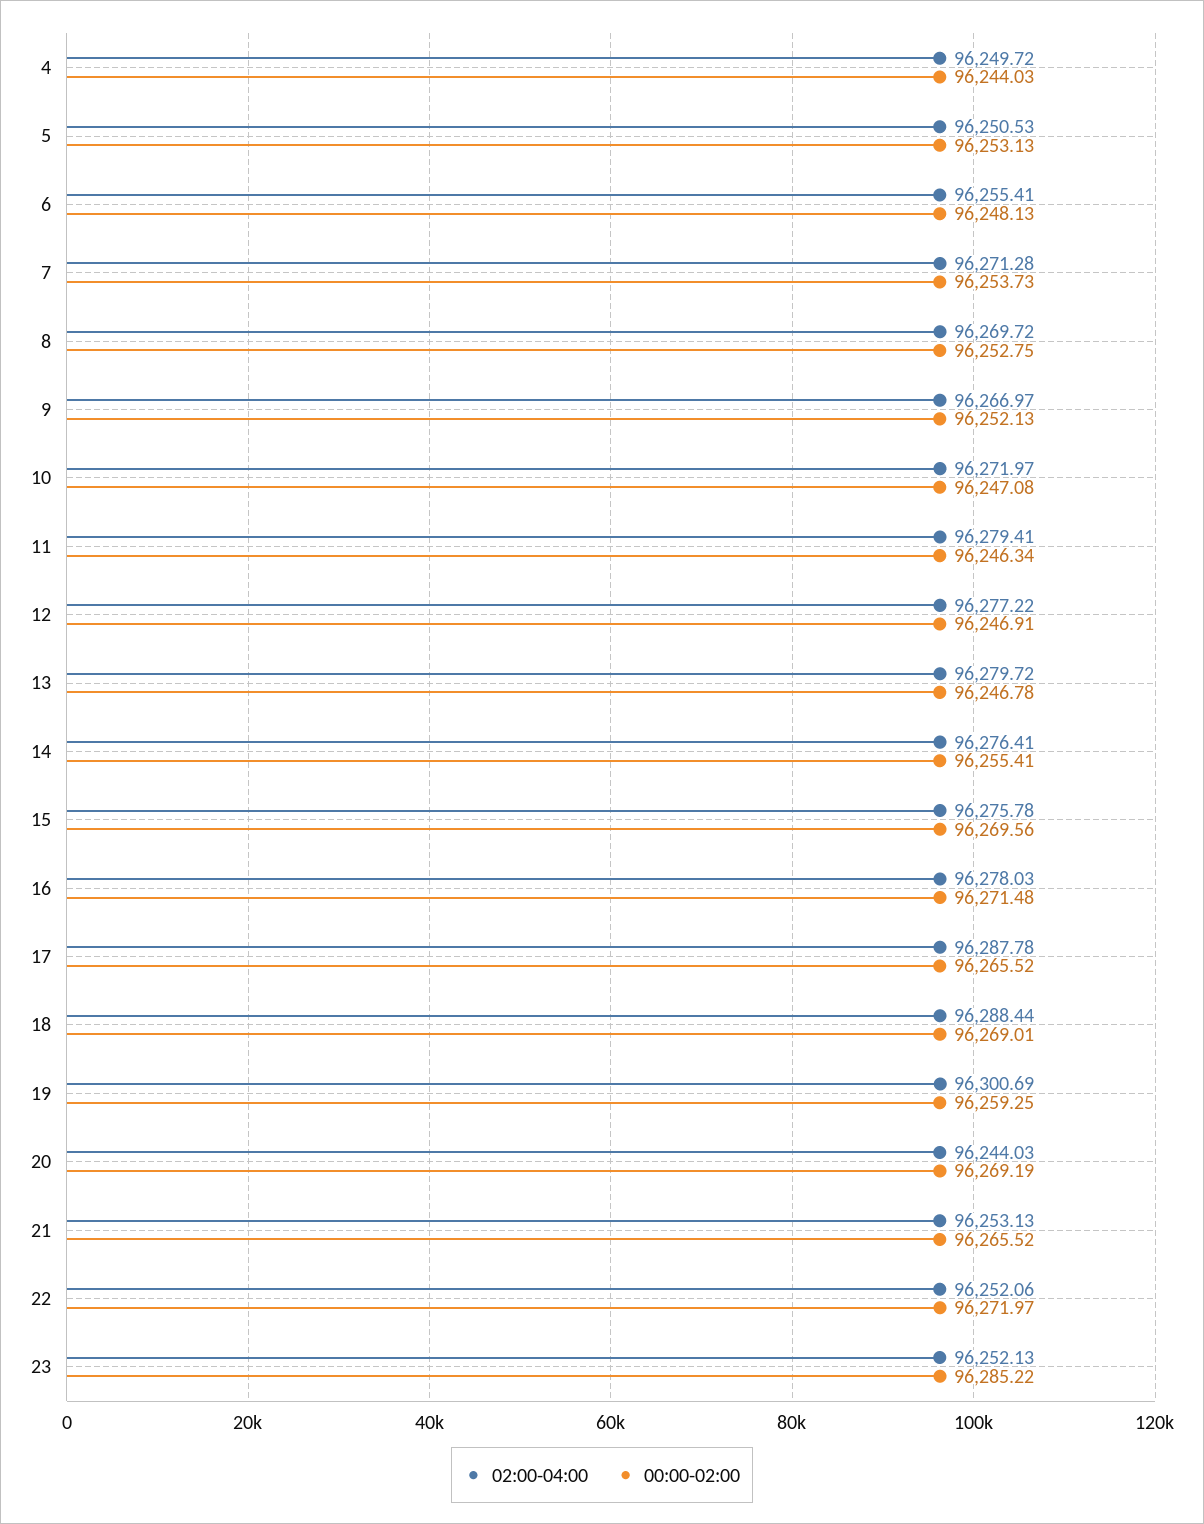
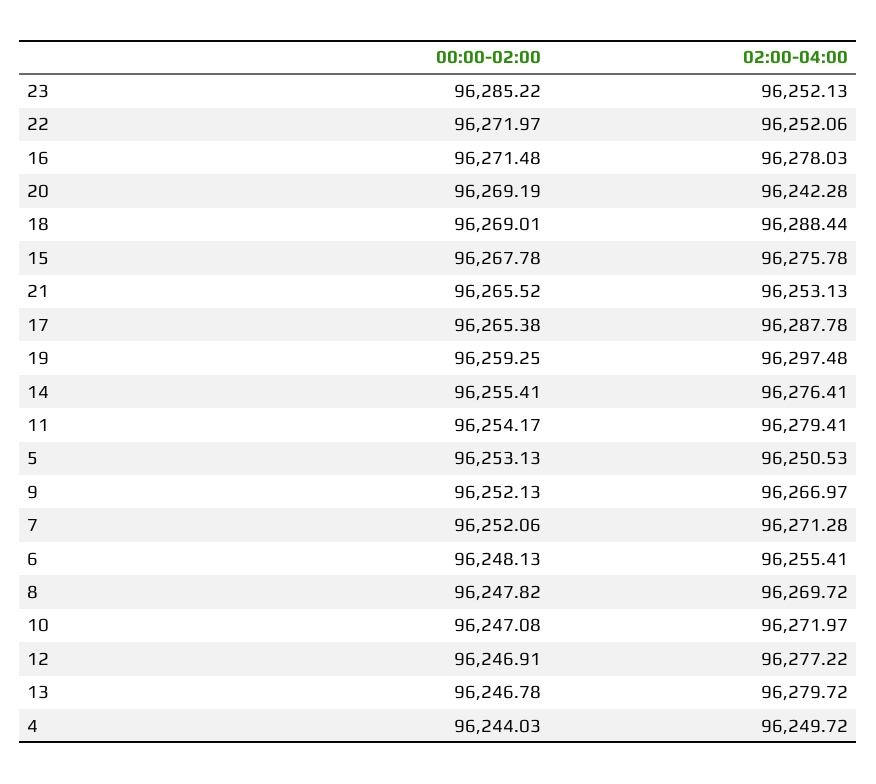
00:00-02:00, 7: 96253.73 -> 96252.06
00:00-02:00, 8: 96252.75 -> 96247.82
00:00-02:00, 11: 96246.34 -> 96254.17
00:00-02:00, 15: 96269.56 -> 96267.78
00:00-02:00, 17: 96265.52 -> 96265.38
02:00-04:00, 19: 96300.69 -> 96297.48
02:00-04:00, 20: 96244.03 -> 96242.28

